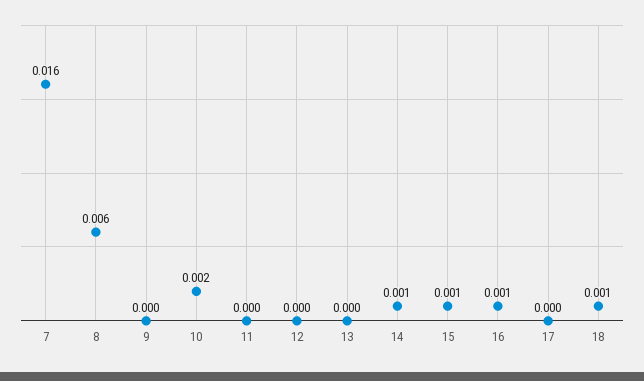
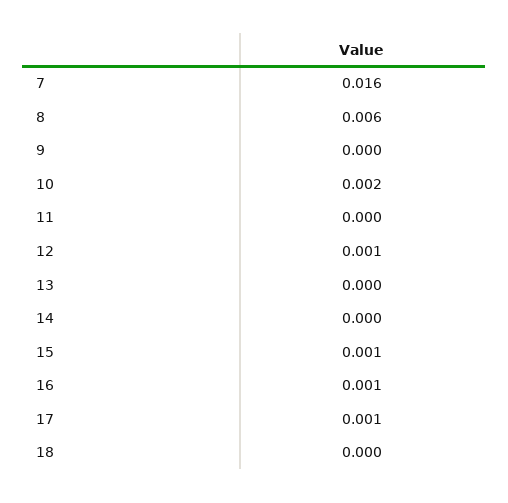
12: 0 -> 0.001
14: 0.001 -> 0
17: 0 -> 0.001
18: 0.001 -> 0

